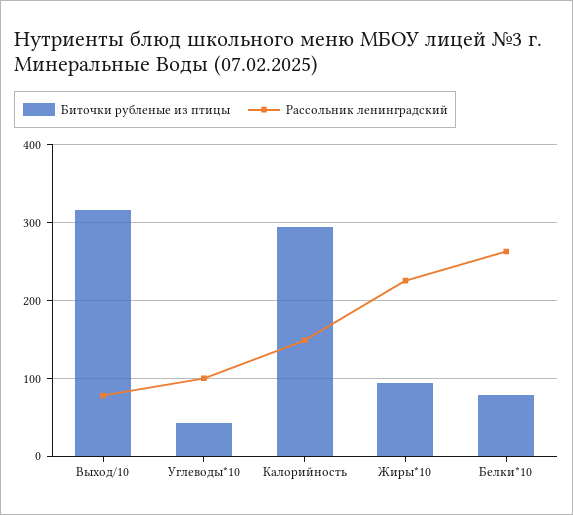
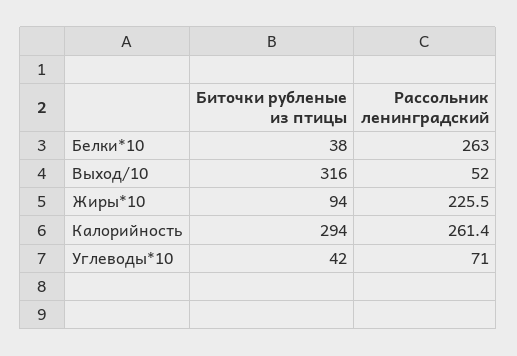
Рассольник ленинградский, Выход/10: 80 -> 52
Рассольник ленинградский, Углеводы*10: 100 -> 71
Рассольник ленинградский, Калорийность: 150 -> 261.4
Биточки рубленые из птицы, Белки*10: 80 -> 38

